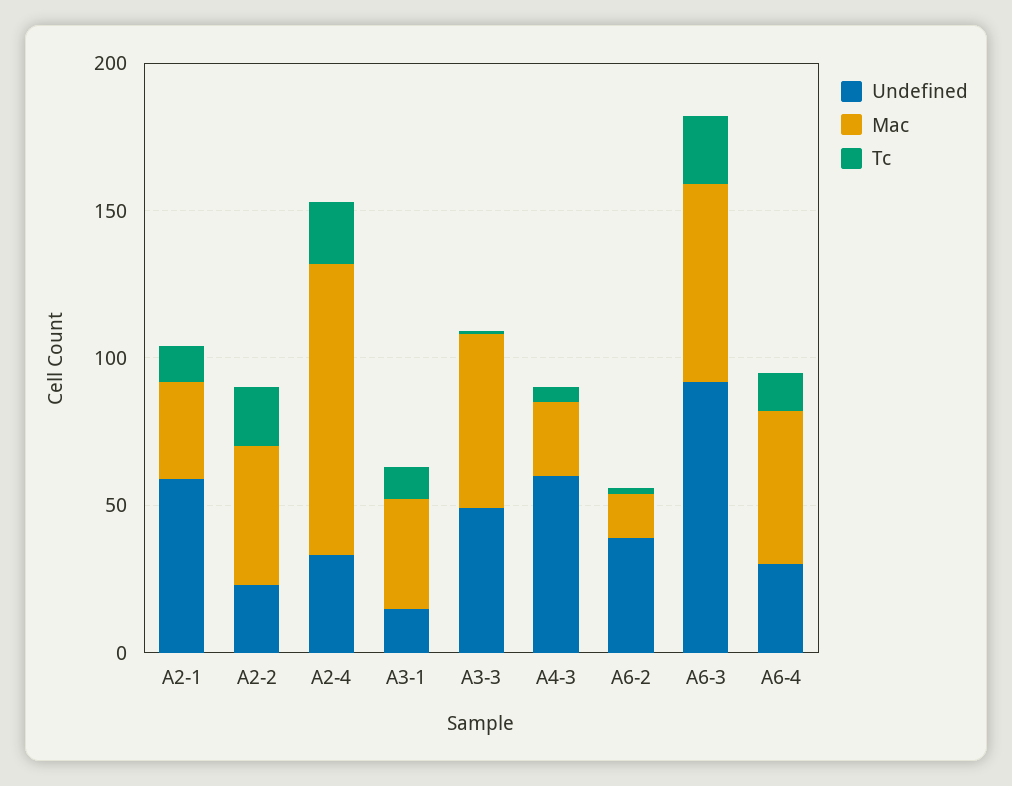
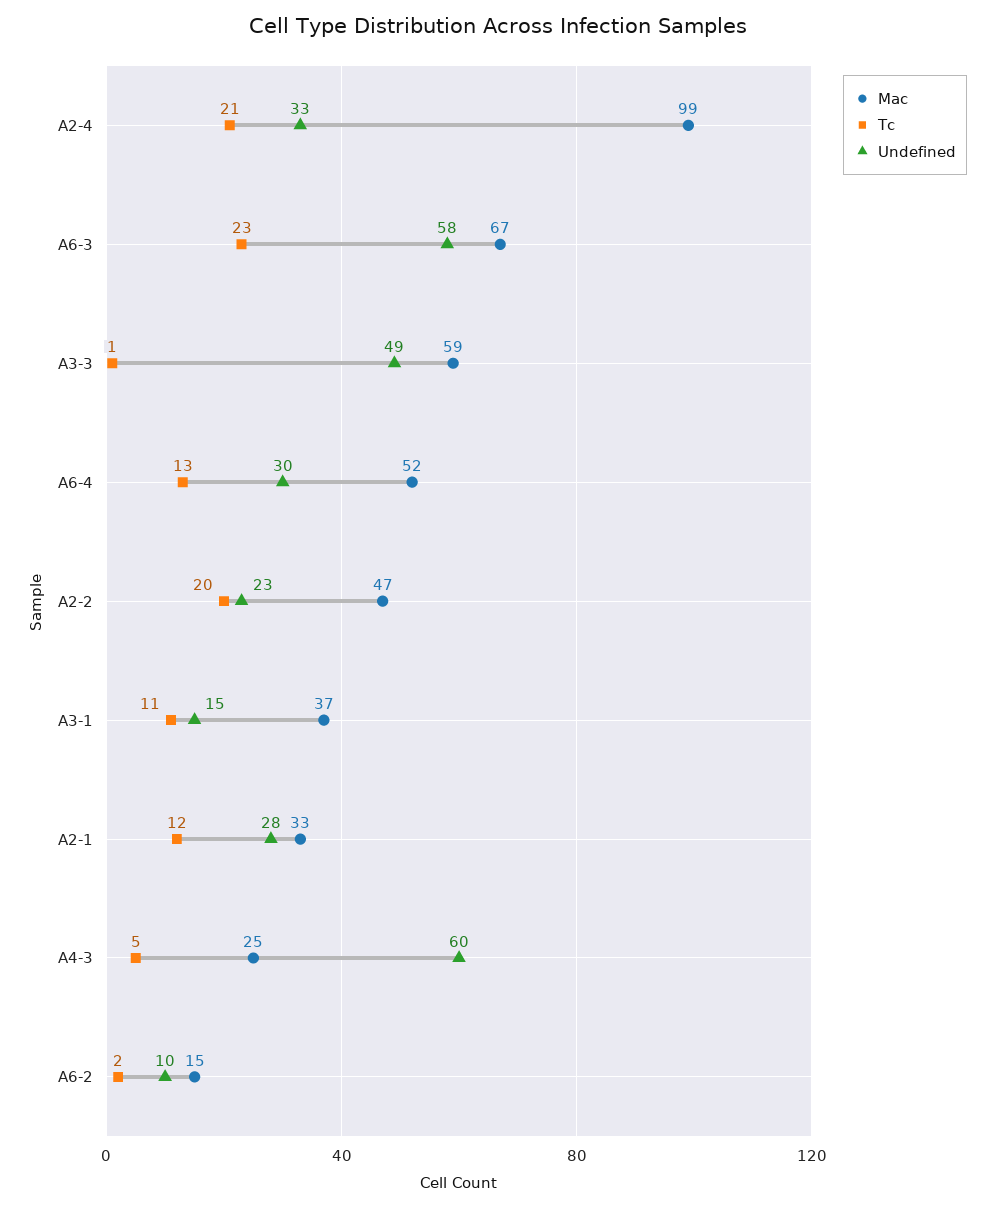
Undefined, A2-1: 60 -> 28
Undefined, A6-2: 40 -> 10
Undefined, A6-3: 90 -> 58

